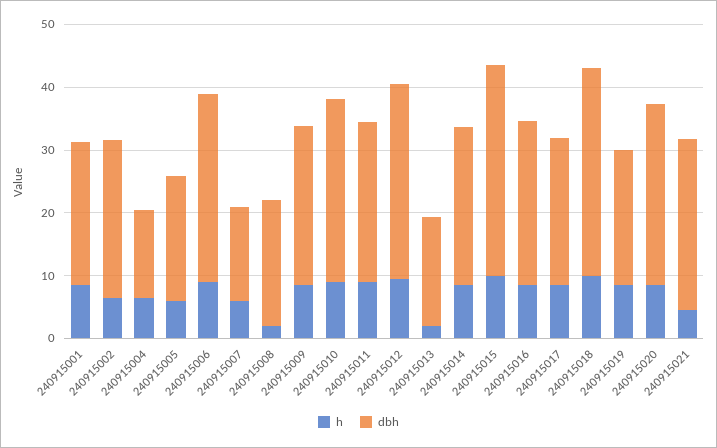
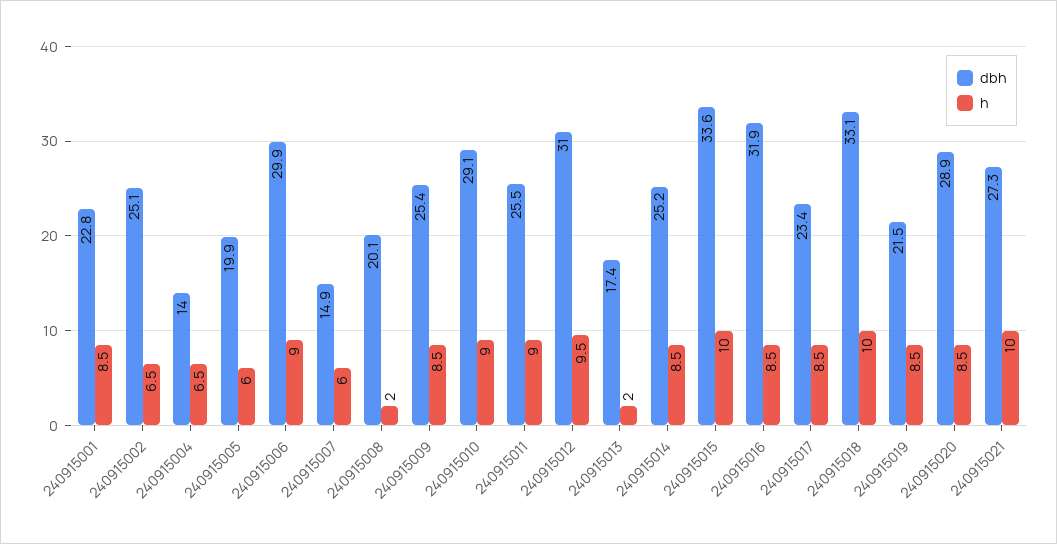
dbh, 240915016: 26 -> 31.9
h, 240915021: 4 -> 10

